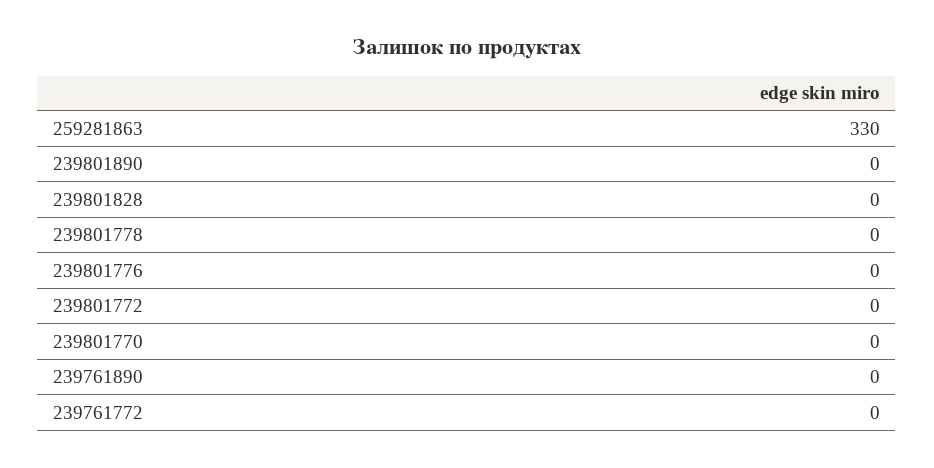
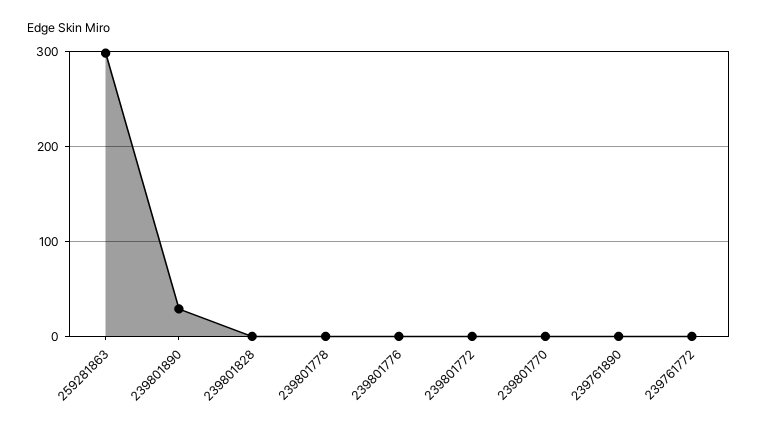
259281863: 330 -> 300
239801890: 0 -> 30

